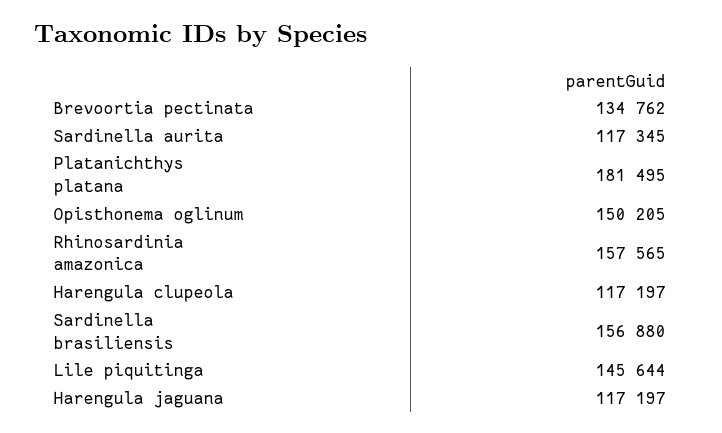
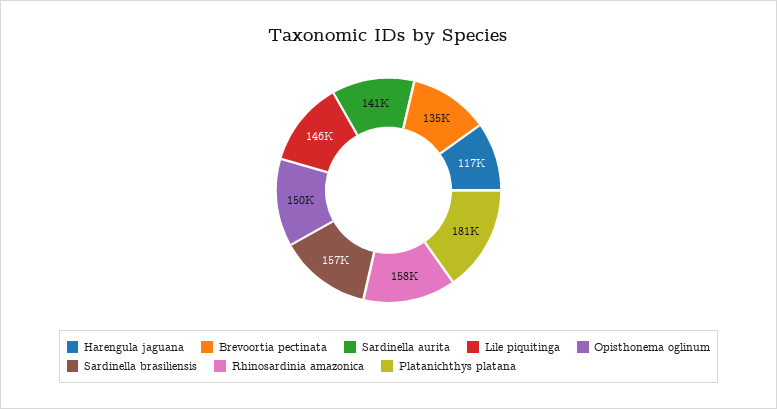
Sardinella aurita: 117345 -> 141000
Harengula clupeola: 117197 -> none

